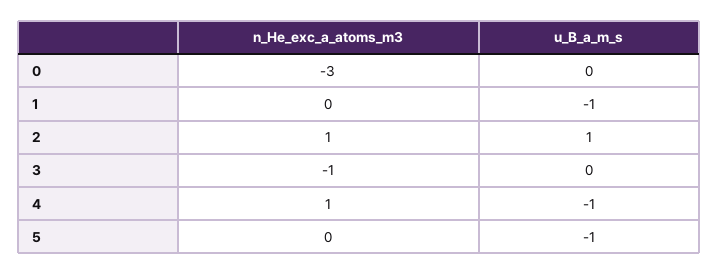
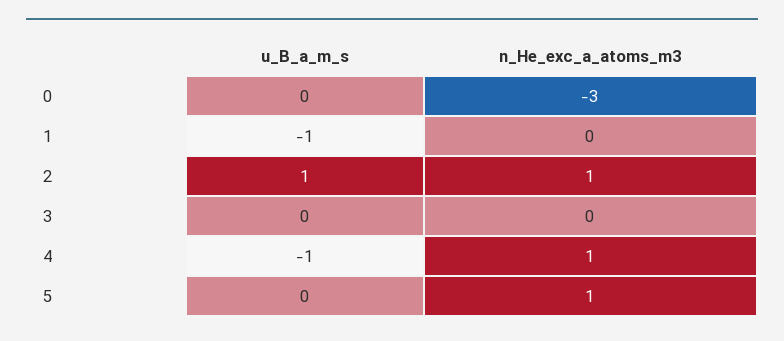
n_He_exc_a_atoms_m3, 3: -1 -> 0
n_He_exc_a_atoms_m3, 5: 0 -> 1
u_B_a_m_s, 5: -1 -> 0

